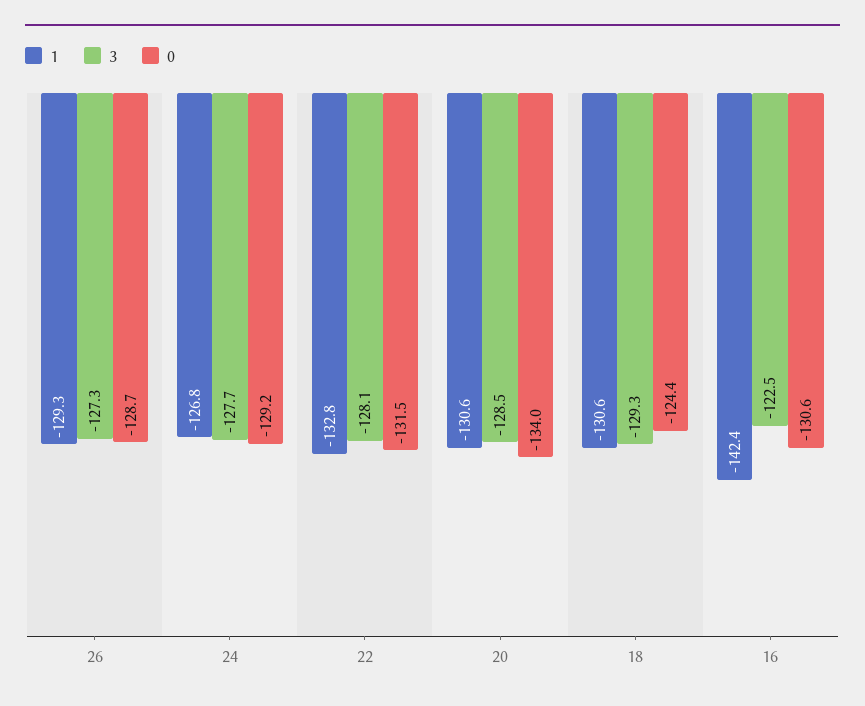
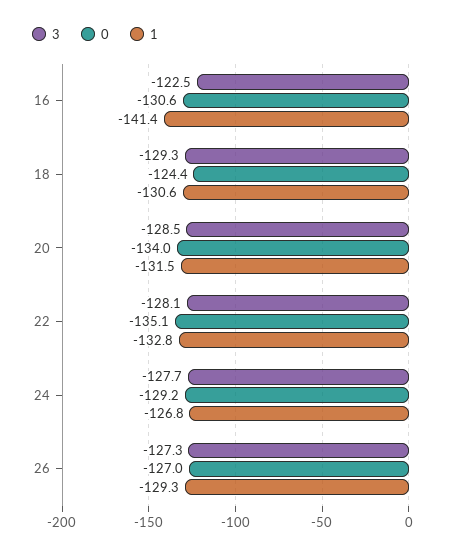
0, 26: -128.7 -> -127
0, 22: -131.5 -> -135.1
1, 20: -130.6 -> -131.5
1, 16: -142.4 -> -141.4

